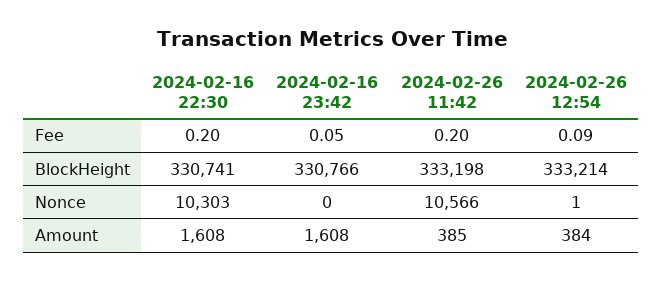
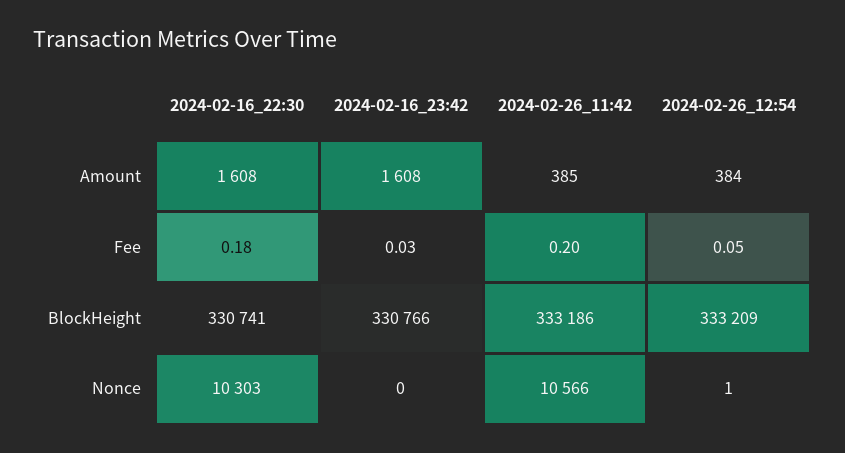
2024-02-16 22:30, Fee: 0.2 -> 0.18
2024-02-16 23:42, Fee: 0.05 -> 0.03
2024-02-26 12:54, Fee: 0.09 -> 0.05
2024-02-26 11:42, BlockHeight: 333198 -> 333186
2024-02-26 12:54, BlockHeight: 333214 -> 333209

